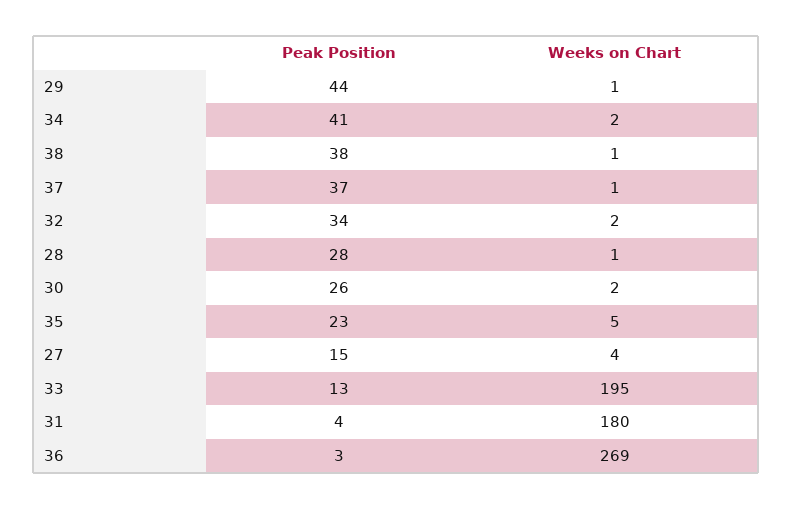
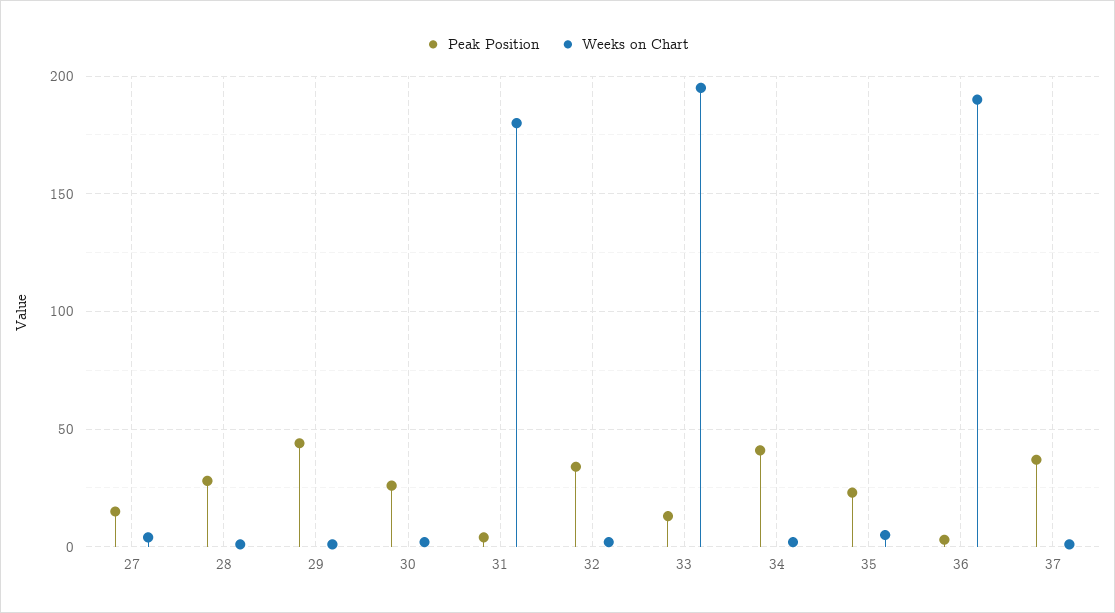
Peak Position, 38: 38 -> none
Weeks on Chart, 38: 1 -> none
Weeks on Chart, 36: 269 -> 190

